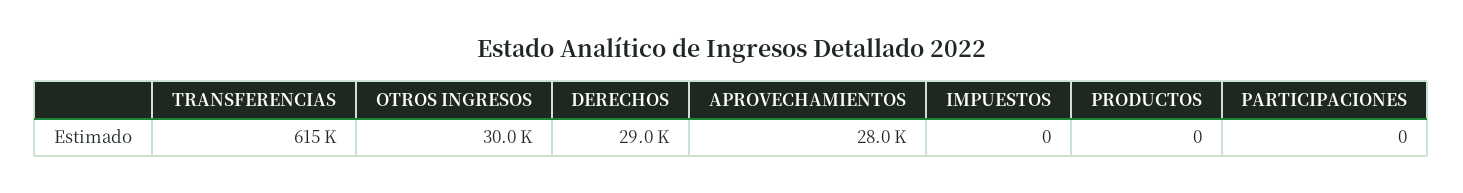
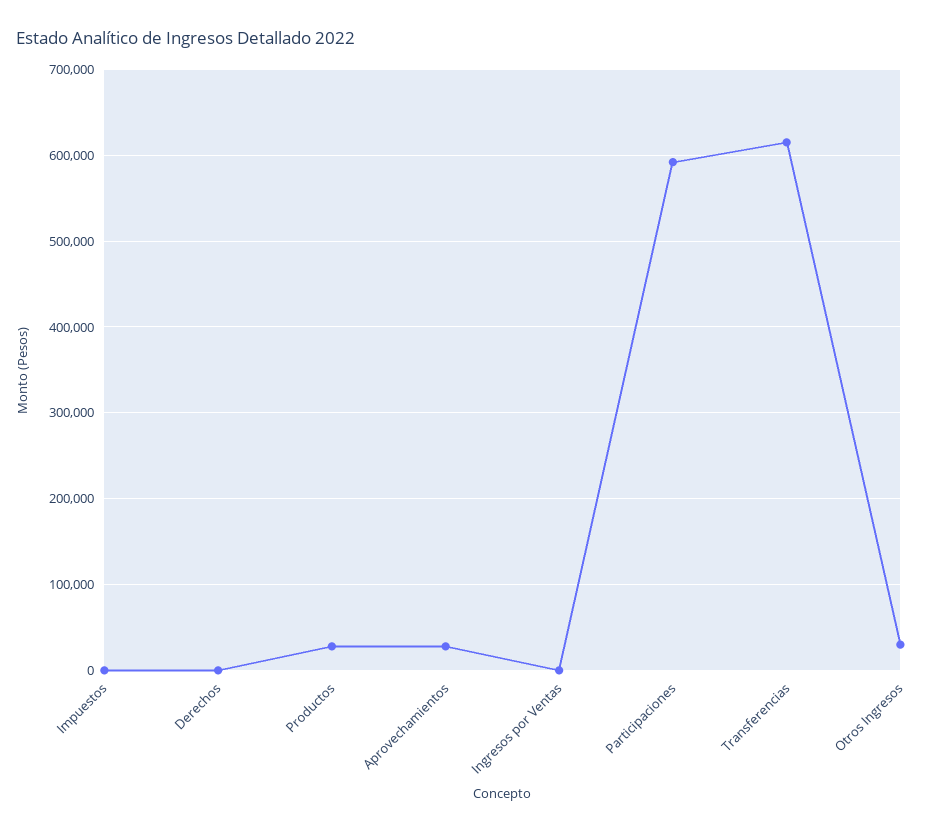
DERECHOS: 29000 -> 0
PRODUCTOS: 0 -> 30000
PARTICIPACIONES: 0 -> 590000
Ingresos por Ventas: none -> 0

